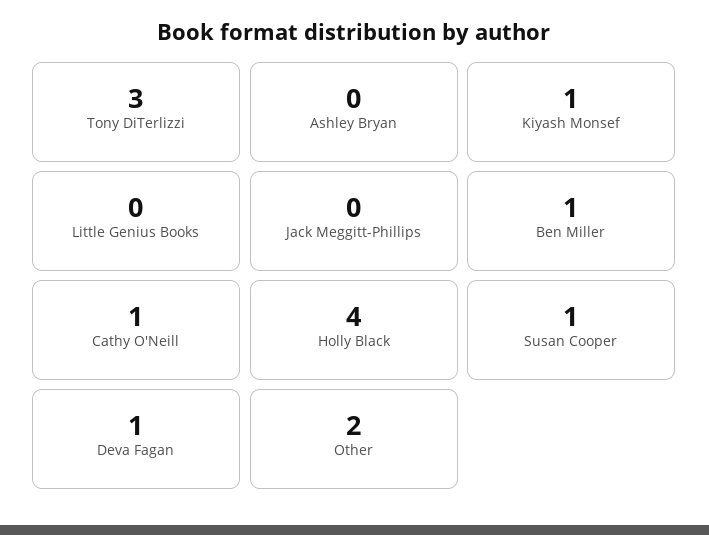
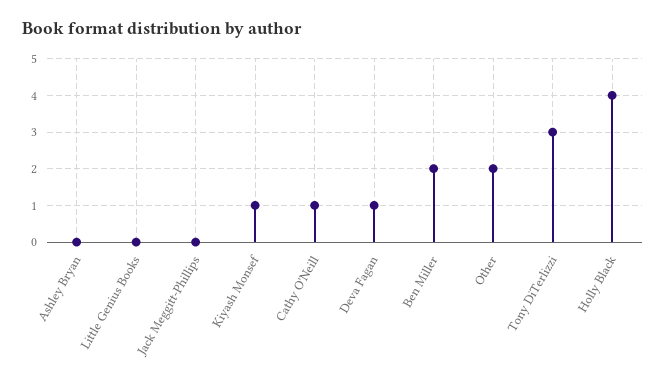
Ben Miller: 1 -> 2
Susan Cooper: 1 -> none

